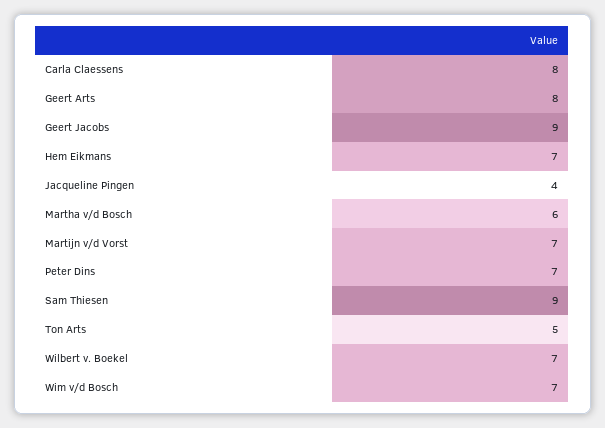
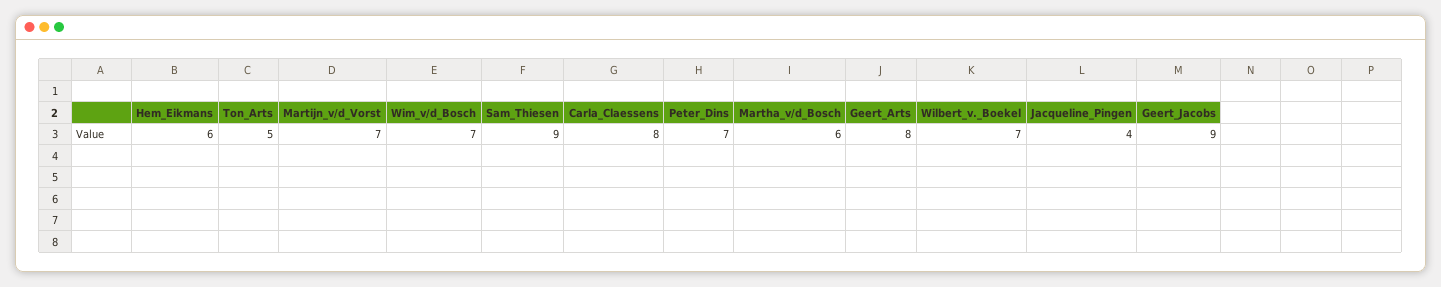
Hem Eikmans: 7 -> 6

